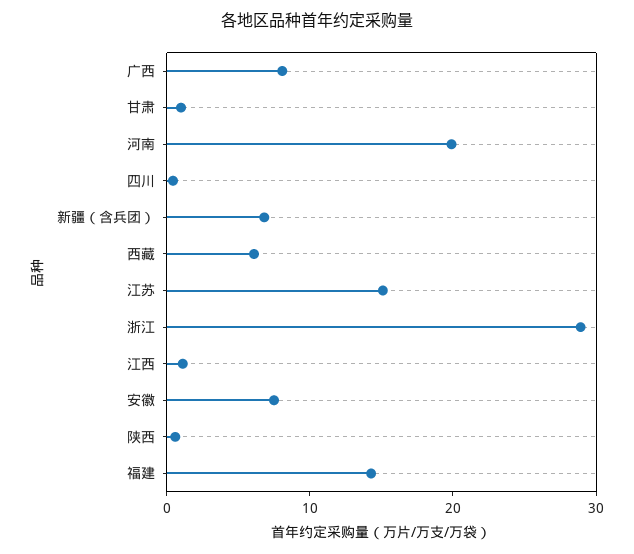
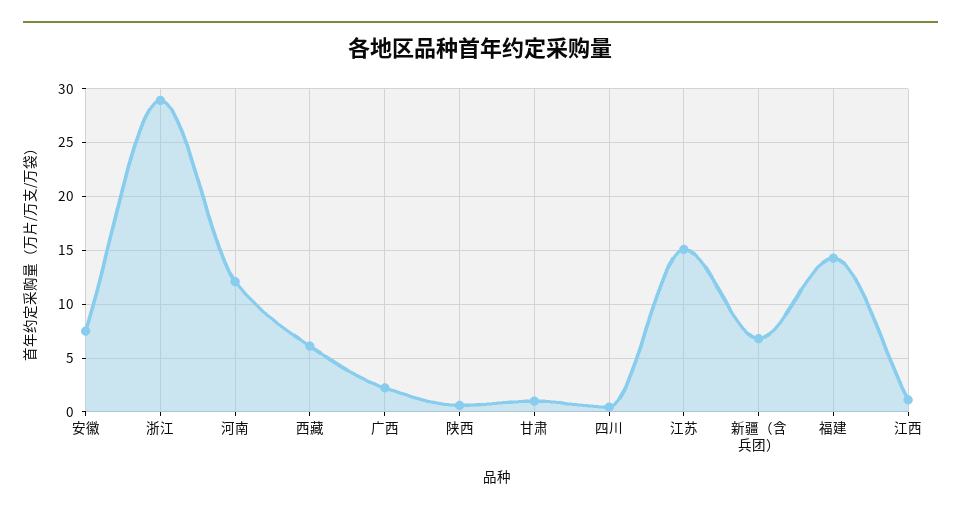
广西: 8 -> 2
河南: 20 -> 12

